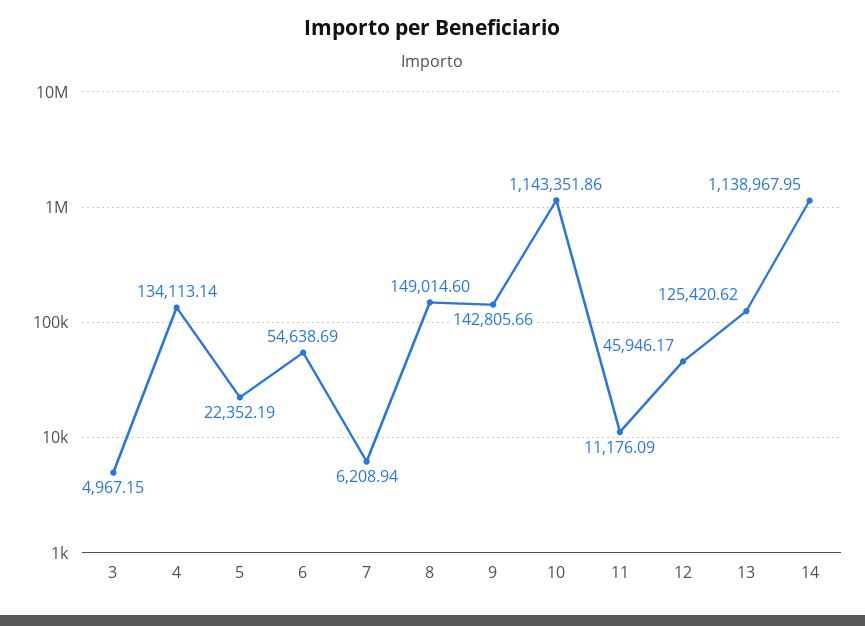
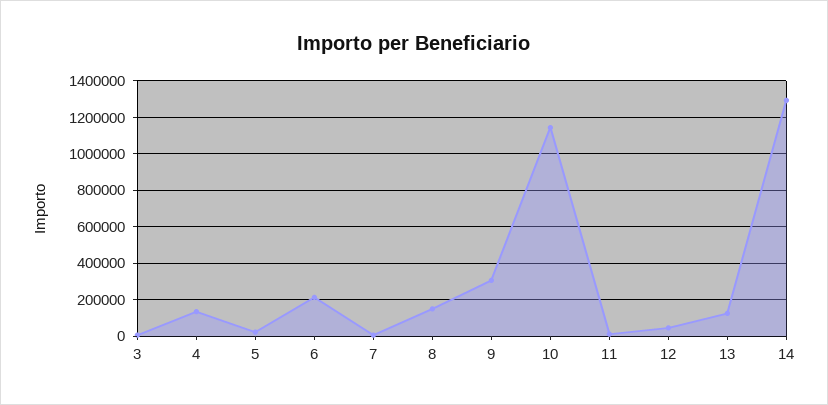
6: 54638.69 -> 200000
9: 142805.66 -> 300000
14: 1138967.95 -> 1300000

